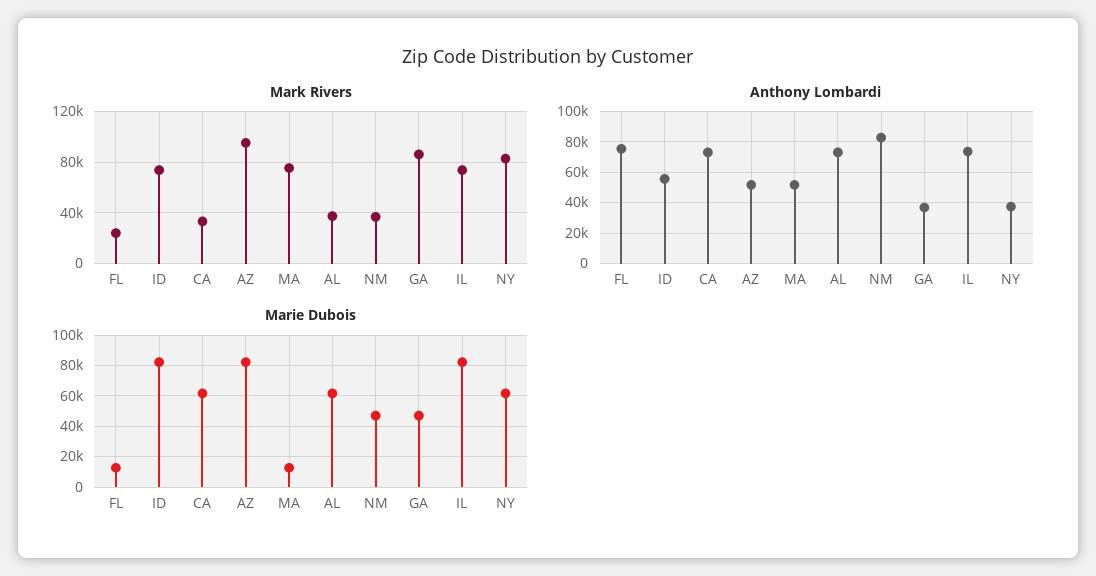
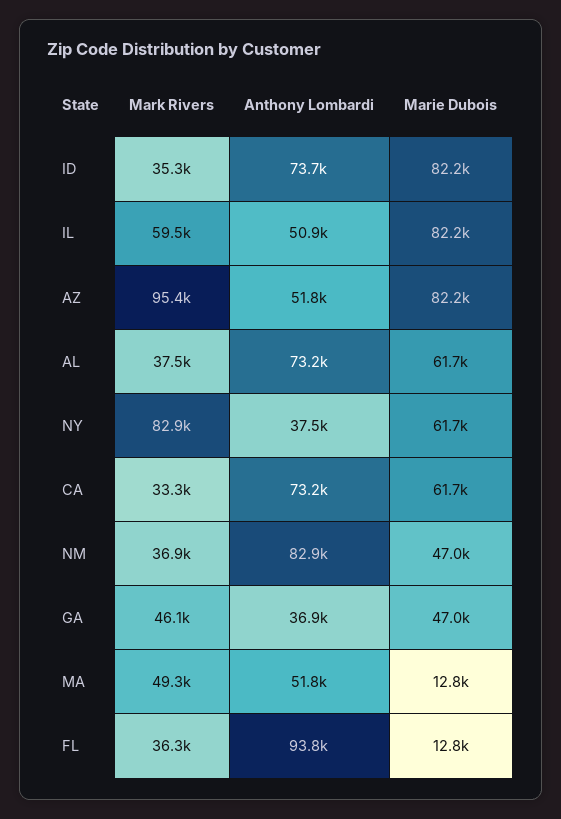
Mark Rivers, FL: 25000 -> 36300
Mark Rivers, ID: 75000 -> 35300
Mark Rivers, MA: 75000 -> 49300
Mark Rivers, GA: 85000 -> 46100
Mark Rivers, IL: 75000 -> 59500
Anthony Lombardi, FL: 75000 -> 93800
Anthony Lombardi, ID: 55000 -> 73700
Anthony Lombardi, IL: 75000 -> 50900

